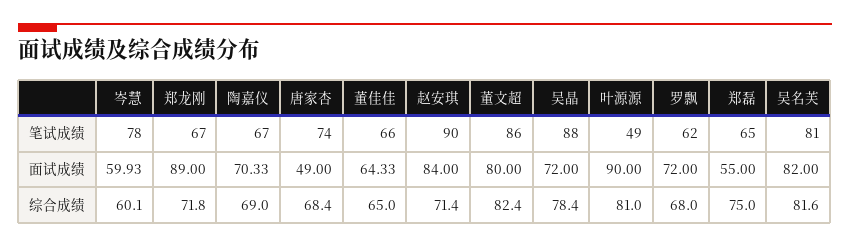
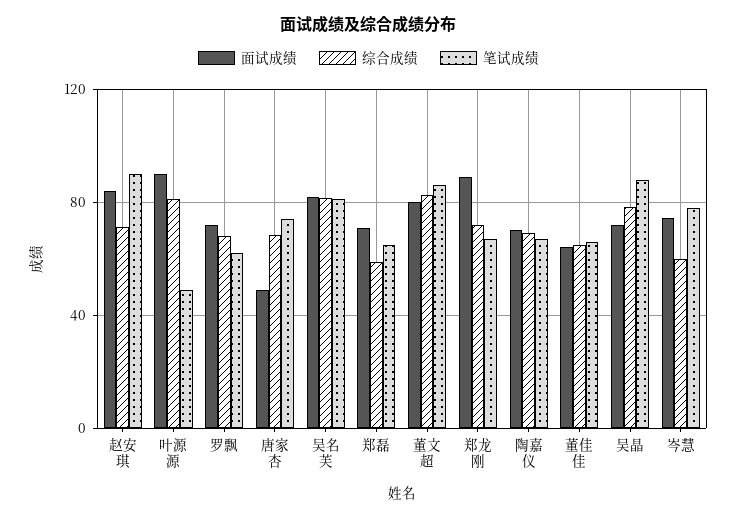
面试成绩, 岑慧: 59.93 -> 75
面试成绩, 郑磊: 55 -> 70
综合成绩, 郑磊: 75 -> 60

